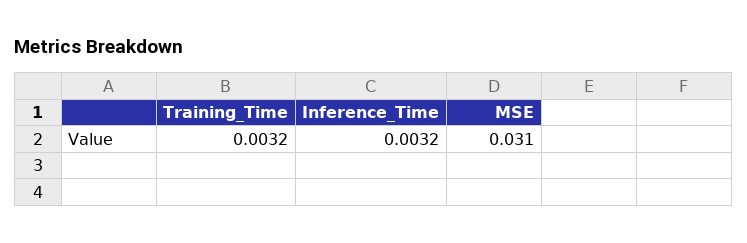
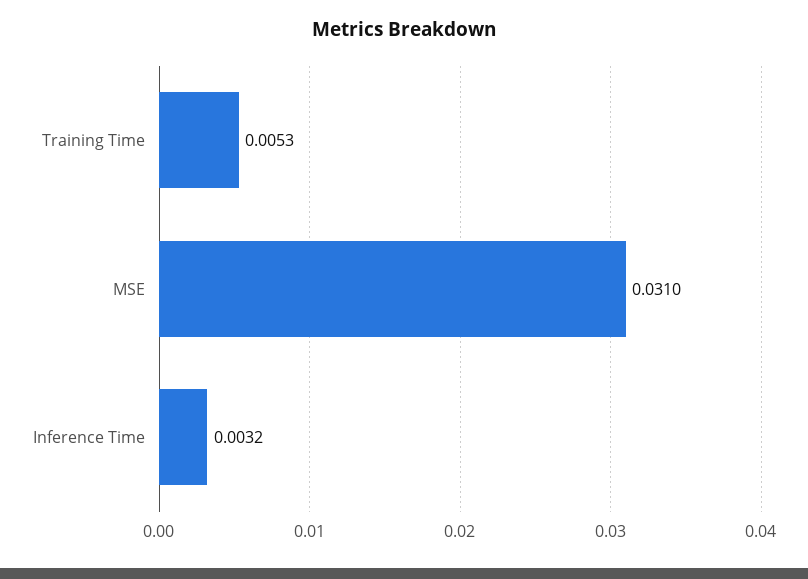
Training_Time: 0.0032 -> 0.0053

